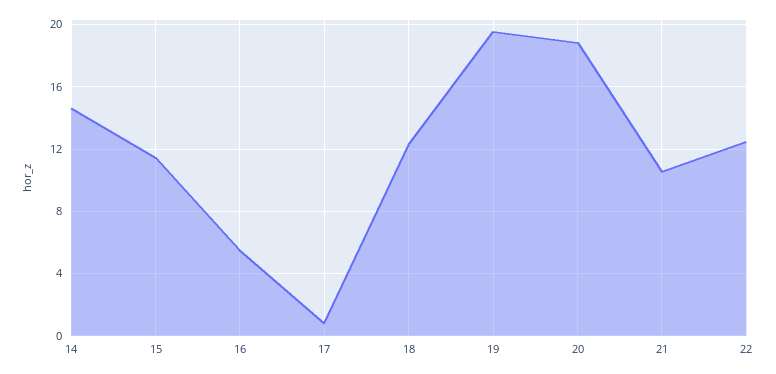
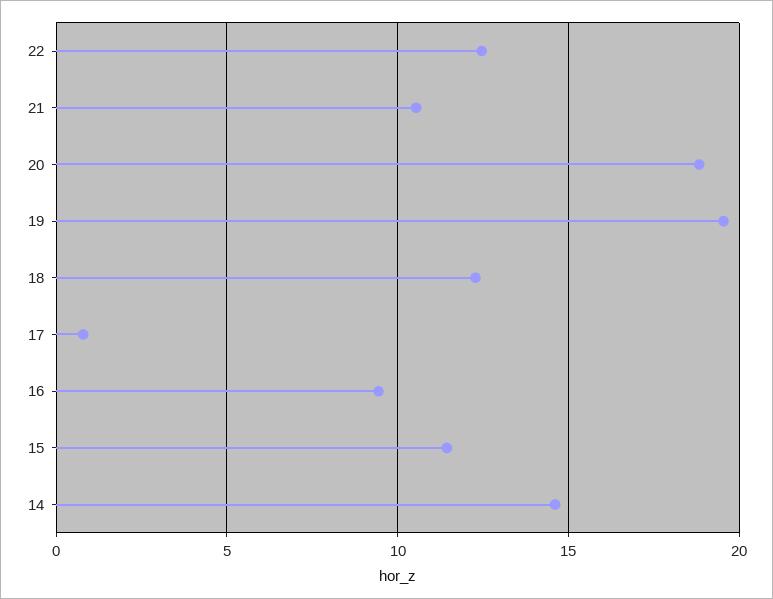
16: 5.5 -> 9.5

